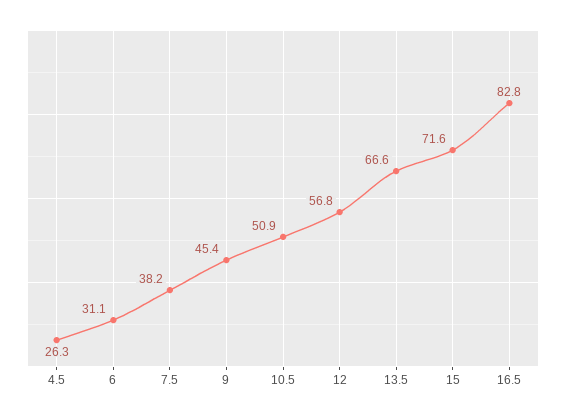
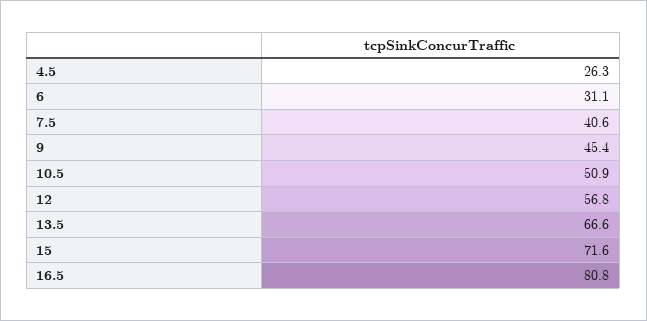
7.5: 38.2 -> 40.6
16.5: 82.8 -> 80.8

